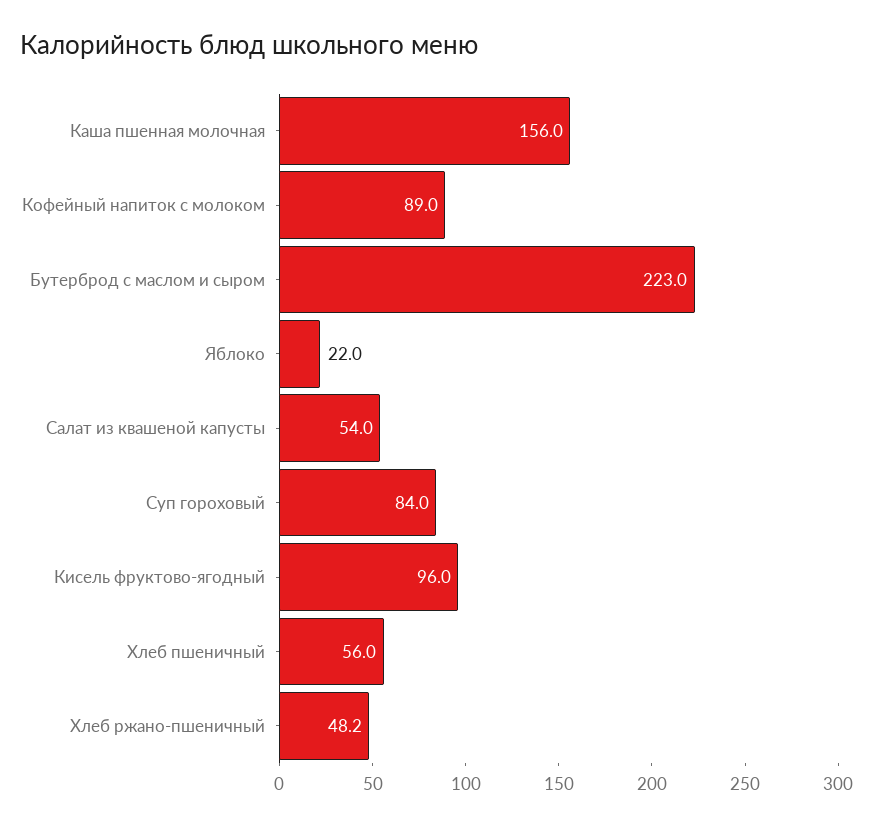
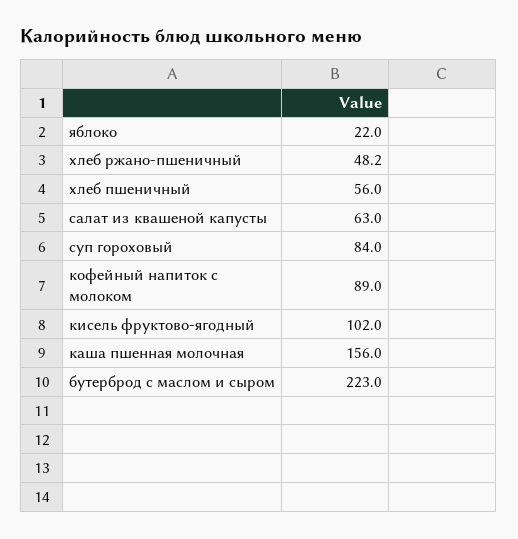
Салат из квашеной капусты: 54 -> 63
Кисель фруктово-ягодный: 96 -> 102

